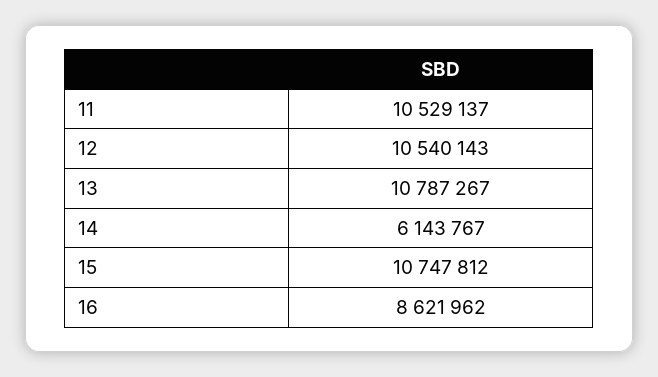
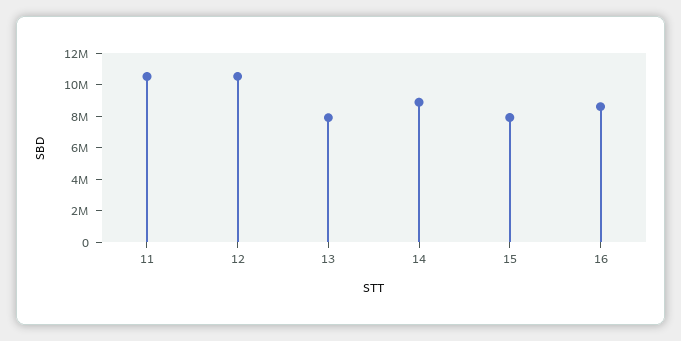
13: 10787267 -> 8000000
14: 6143767 -> 9000000
15: 10747812 -> 8000000

